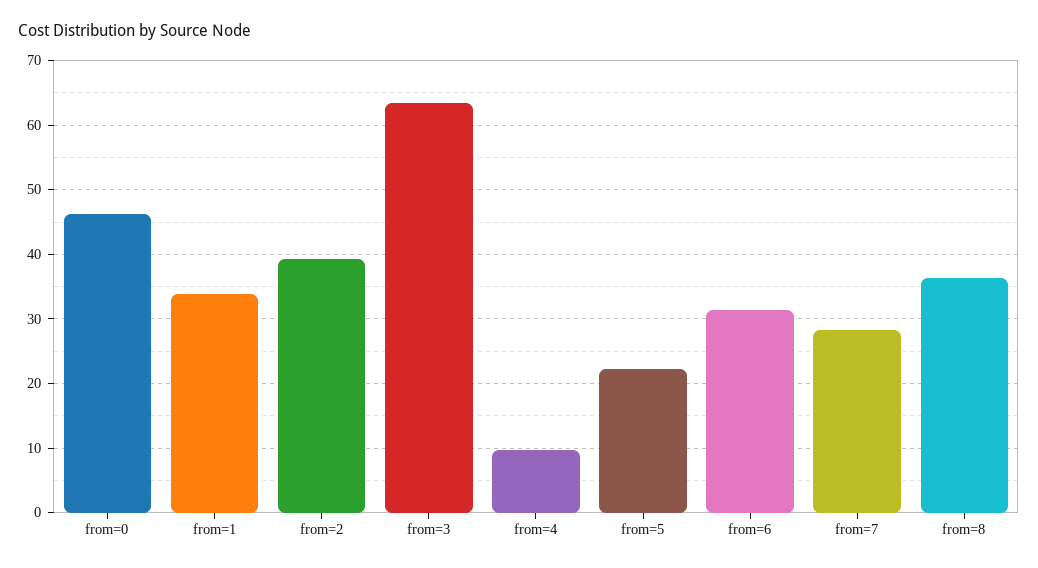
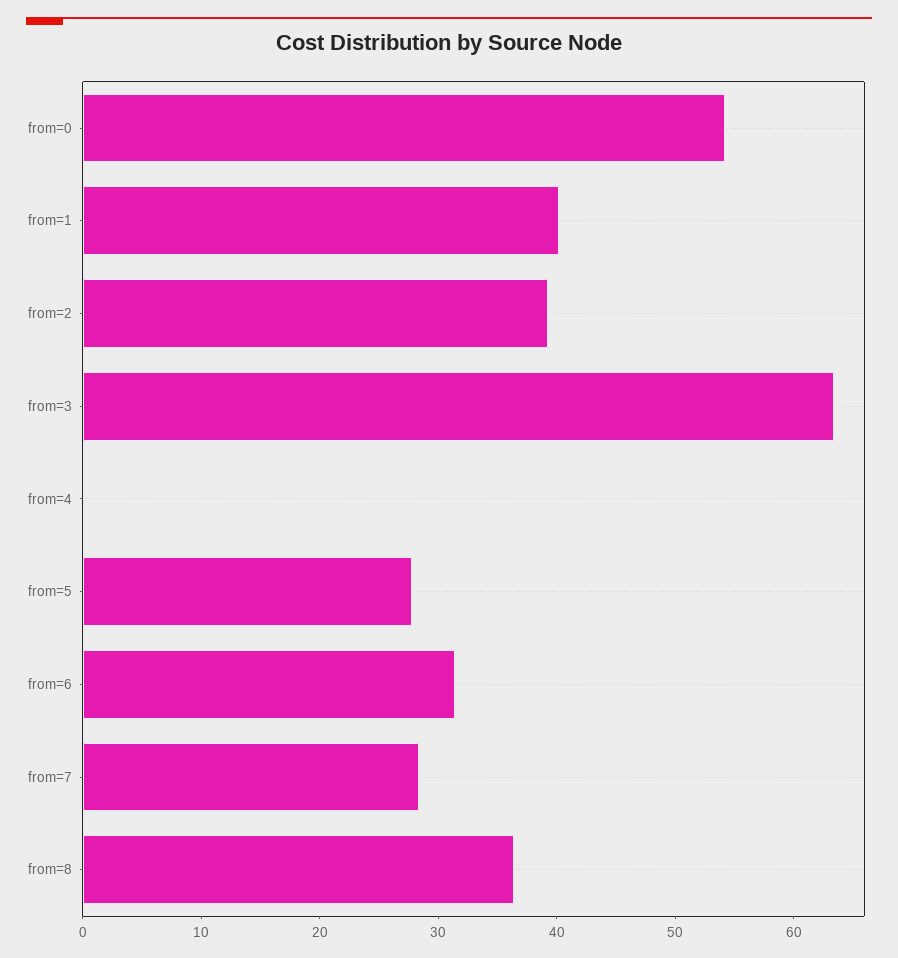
from=0: 46 -> 54
from=1: 34 -> 40
from=4: 10 -> 0
from=5: 22 -> 28

